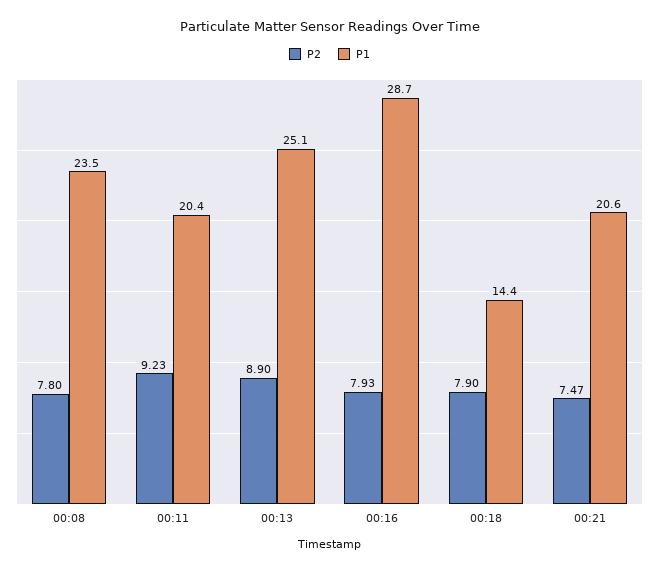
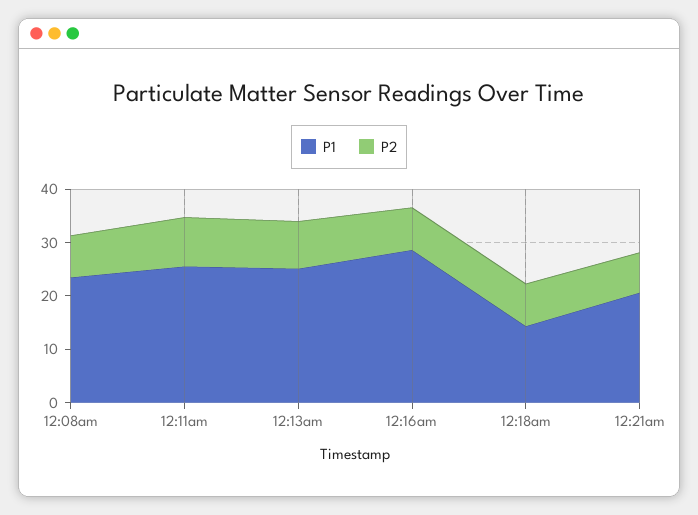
P1, 00:11: 20.4 -> 26

